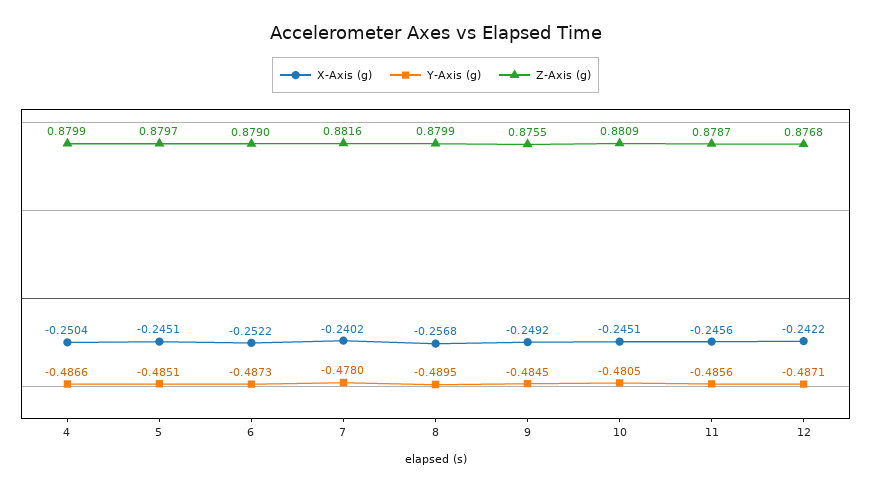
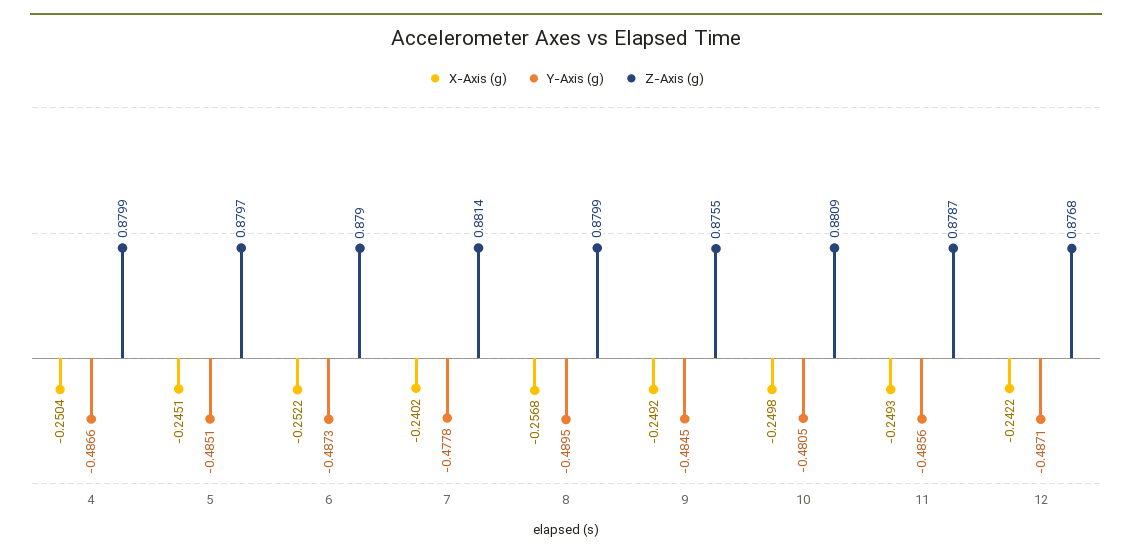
Y-Axis (g), 7: -0.478 -> -0.4778
Z-Axis (g), 7: 0.8816 -> 0.8814
X-Axis (g), 10: -0.2451 -> -0.2498
X-Axis (g), 11: -0.2456 -> -0.2493

